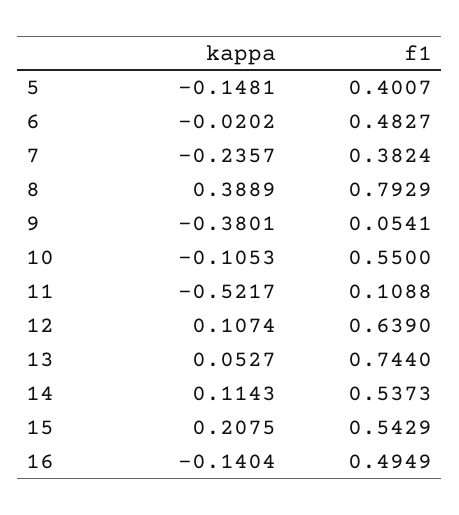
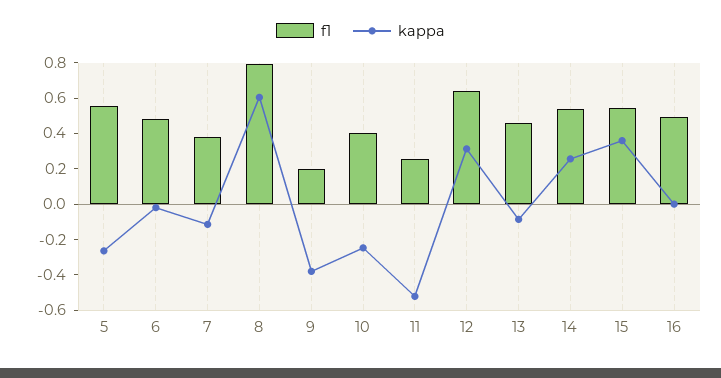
kappa, 5: -0.1481 -> -0.25
f1, 5: 0.4007 -> 0.55
kappa, 7: -0.2357 -> -0.1
kappa, 8: 0.3889 -> 0.6
f1, 9: 0.0541 -> 0.2
kappa, 10: -0.1053 -> -0.25
f1, 10: 0.55 -> 0.4
f1, 11: 0.1088 -> 0.25
kappa, 12: 0.1074 -> 0.3
kappa, 13: 0.0527 -> -0.1
f1, 13: 0.744 -> 0.45
kappa, 14: 0.1143 -> 0.25
kappa, 15: 0.2075 -> 0.35
kappa, 16: -0.1404 -> 0

